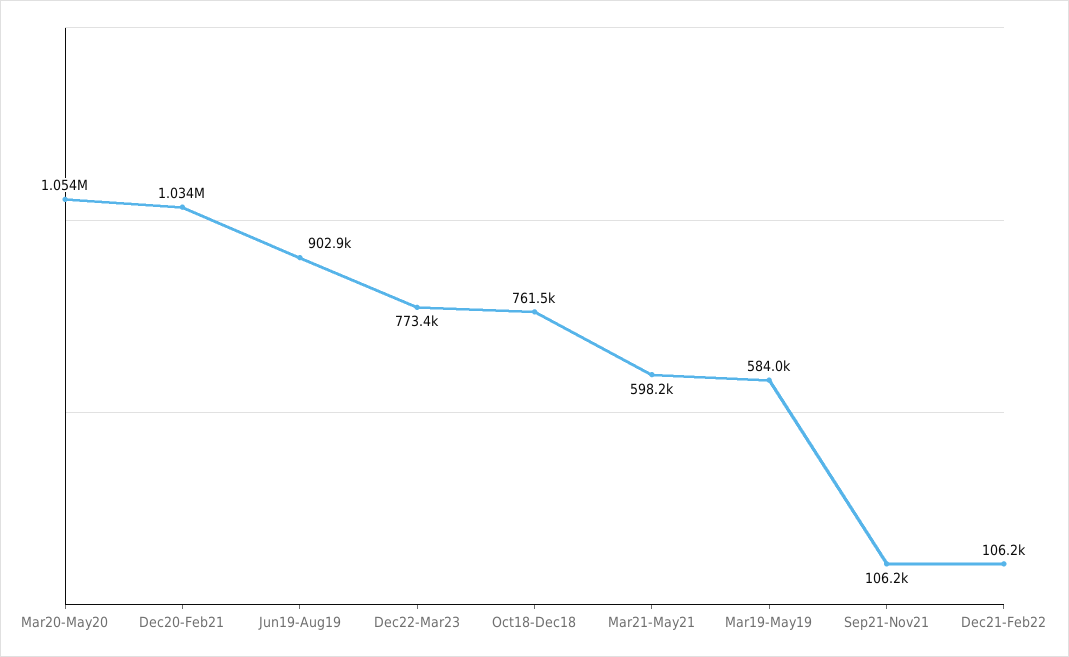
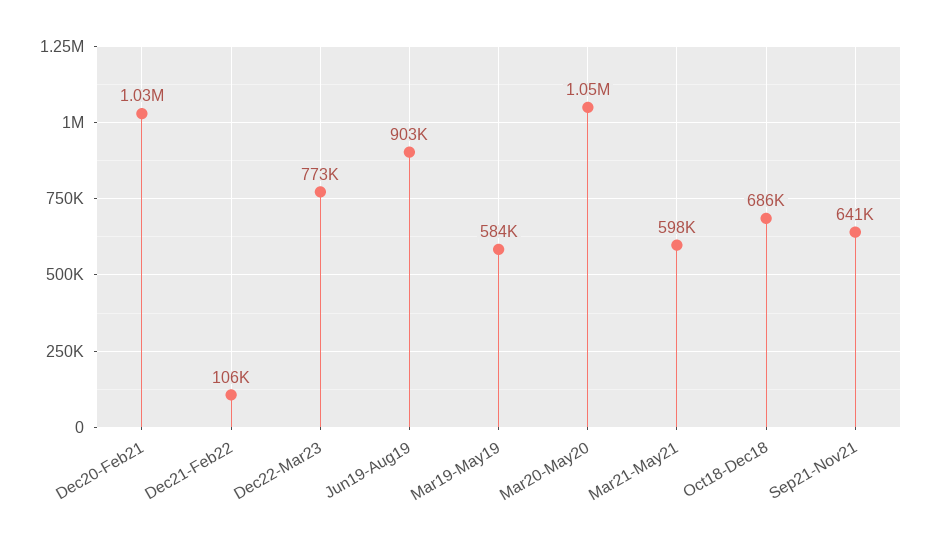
Oct18-Dec18: 761500 -> 686000
Sep21-Nov21: 106200 -> 641000

